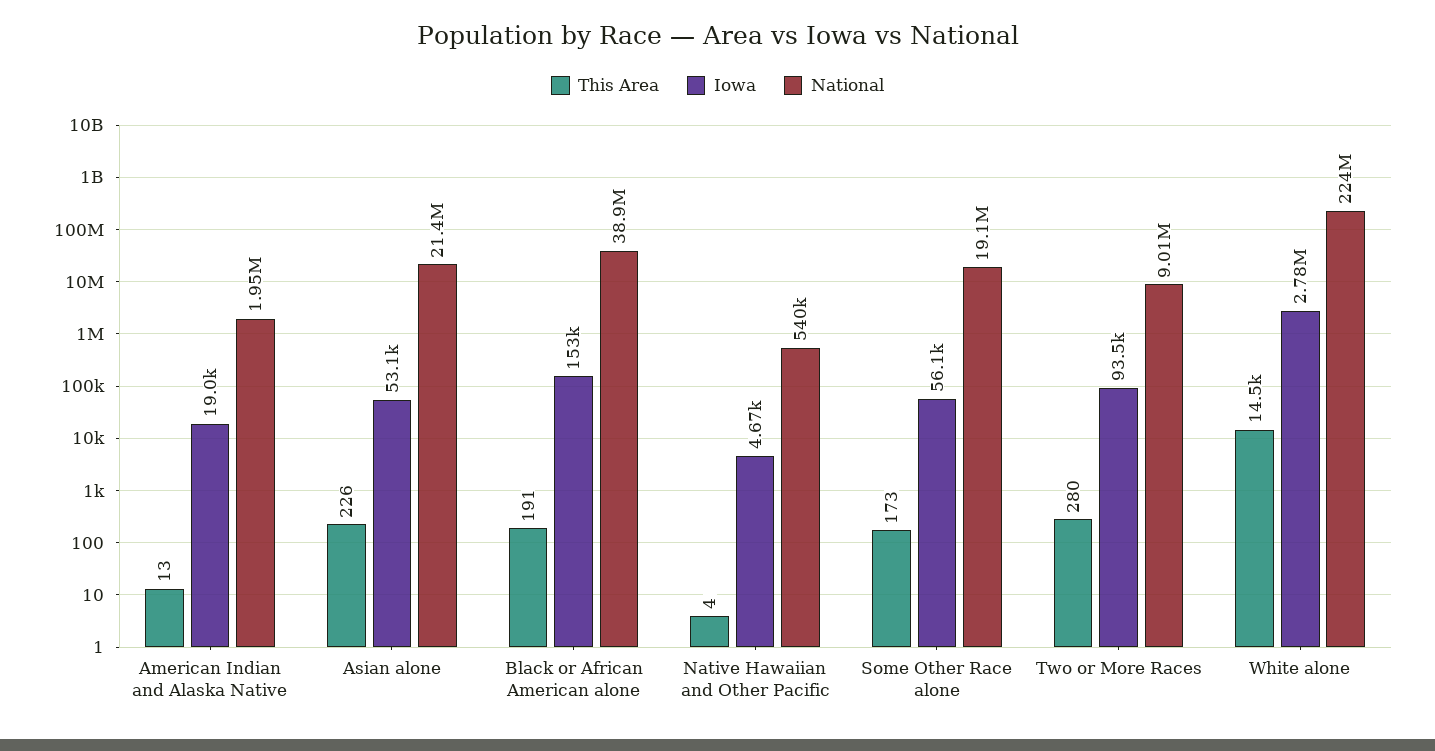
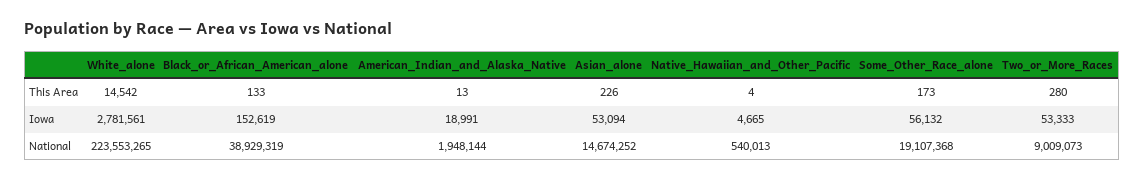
National, Asian alone: 21400000 -> 14674252
This Area, Black or African American alone: 191 -> 133
Iowa, Two or More Races: 93500 -> 53333

